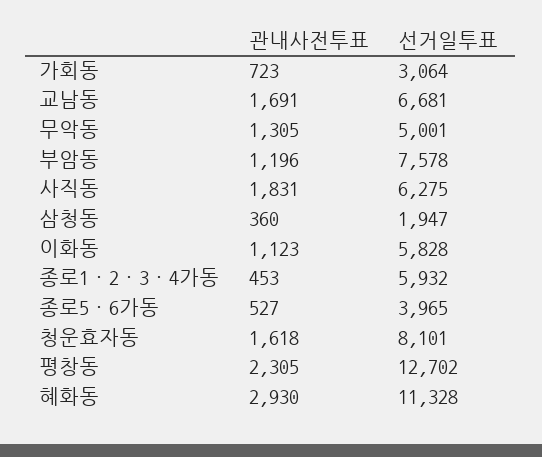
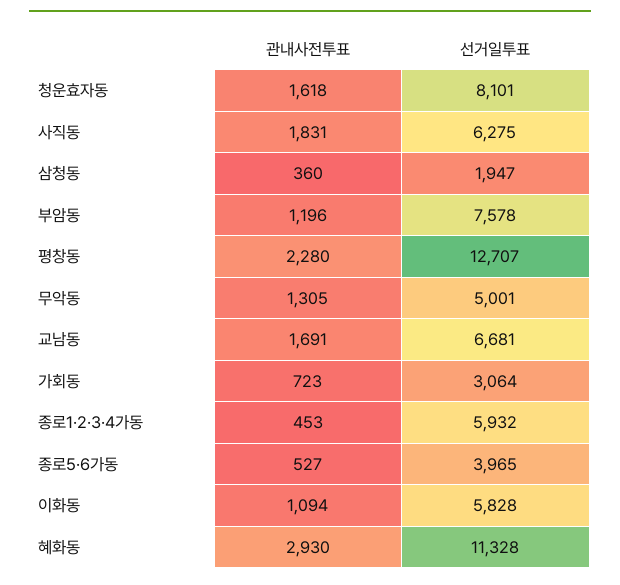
관내사전투표, 이화동: 1123 -> 1094
관내사전투표, 평창동: 2305 -> 2280
선거일투표, 평창동: 12702 -> 12707

